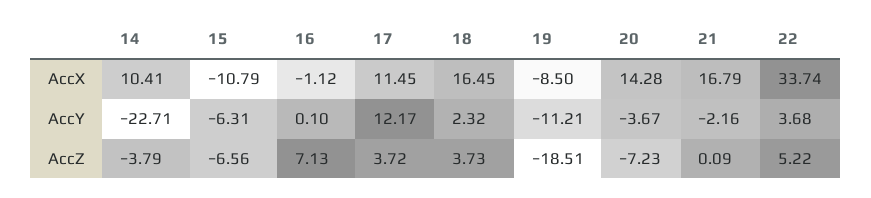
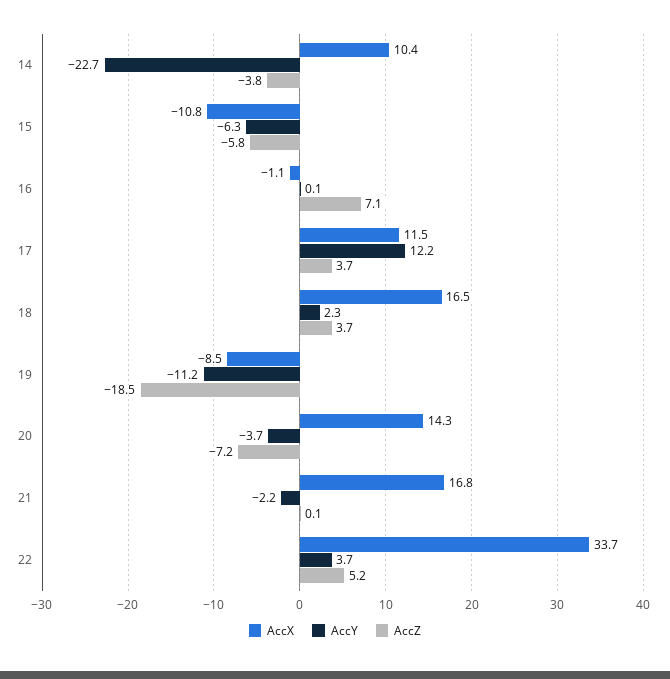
AccZ, 15: -6.56 -> -5.8

